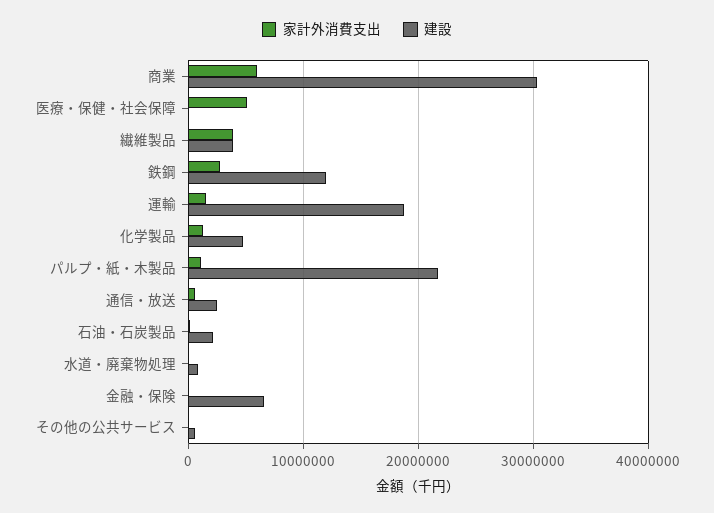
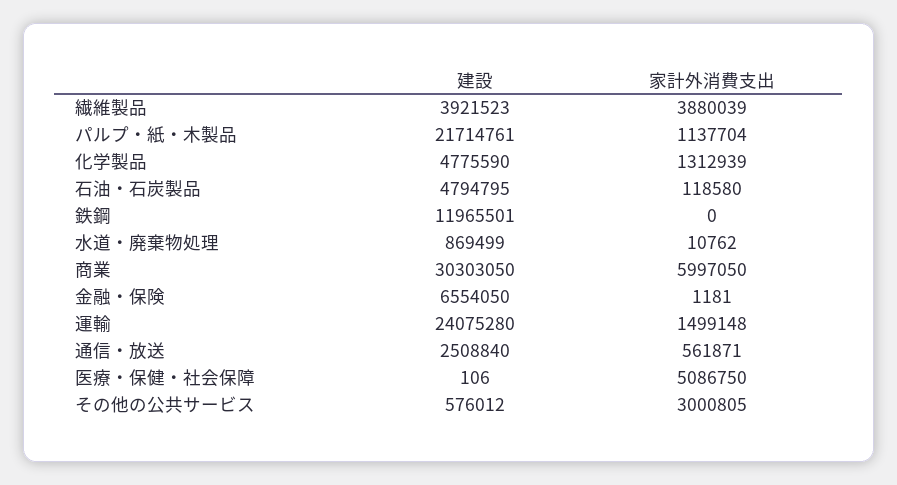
家計外消費支出, 鉄鋼: 3000000 -> 0
建設, 運輸: 19000000 -> 24075280
建設, 石油・石炭製品: 2000000 -> 4794795
家計外消費支出, その他の公共サービス: 0 -> 3000805

